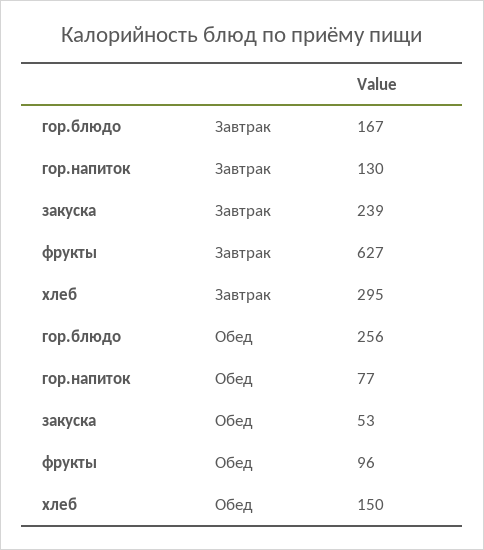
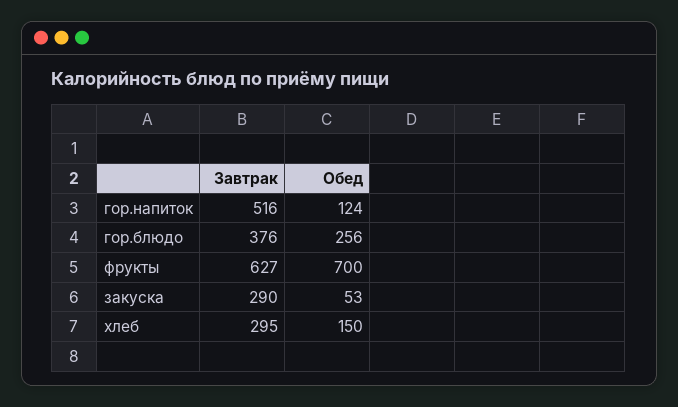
гор.блюдо, Завтрак: 167 -> 376
гор.напиток, Завтрак: 130 -> 516
закуска, Завтрак: 239 -> 290
гор.напиток, Обед: 77 -> 124
фрукты, Обед: 96 -> 700

